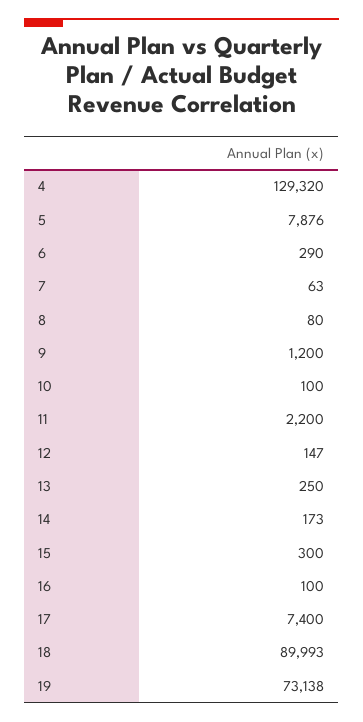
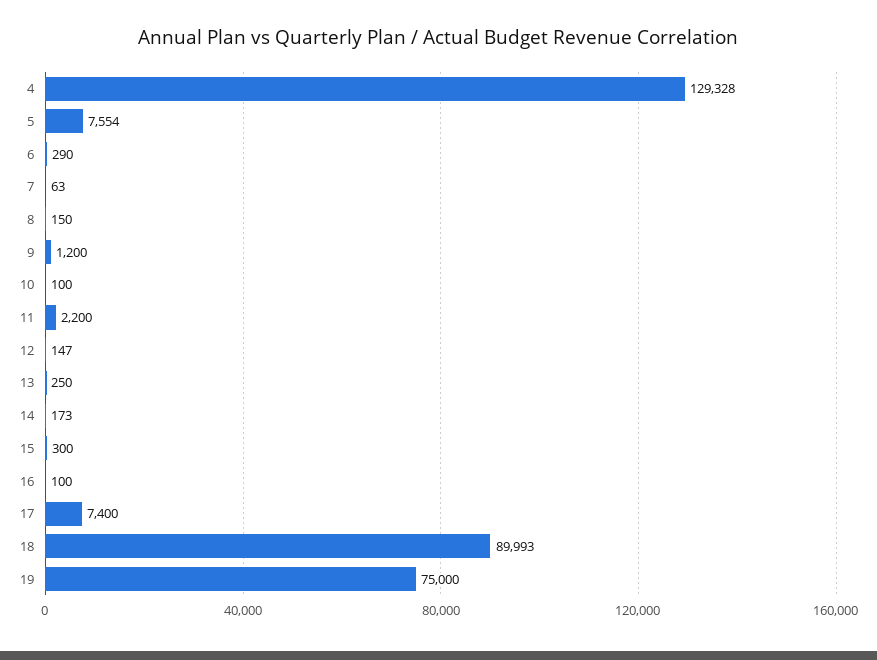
4: 129320 -> 129328
5: 7876 -> 7554
8: 80 -> 150
19: 73138 -> 75000

